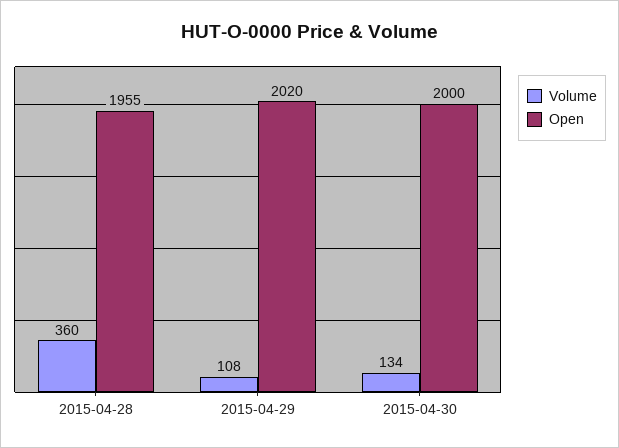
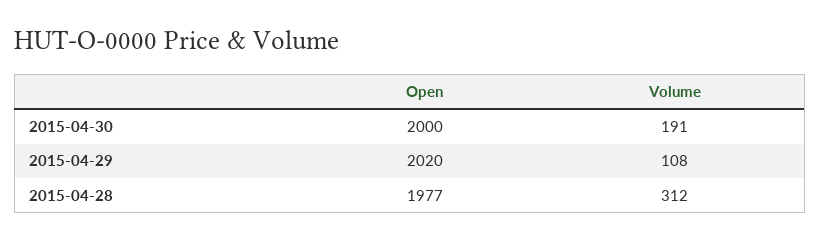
Volume, 2015-04-28: 360 -> 312
Open, 2015-04-28: 1955 -> 1977
Volume, 2015-04-30: 134 -> 191

